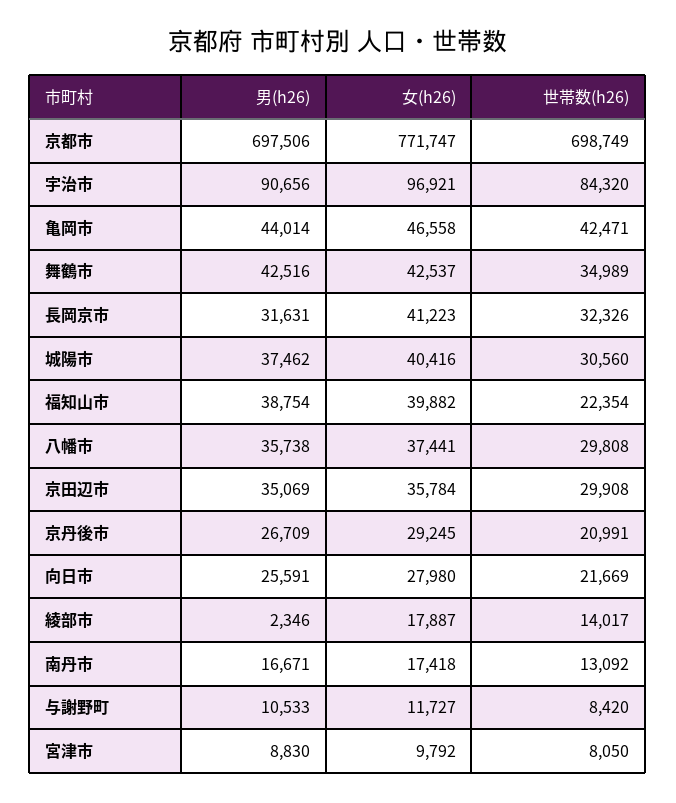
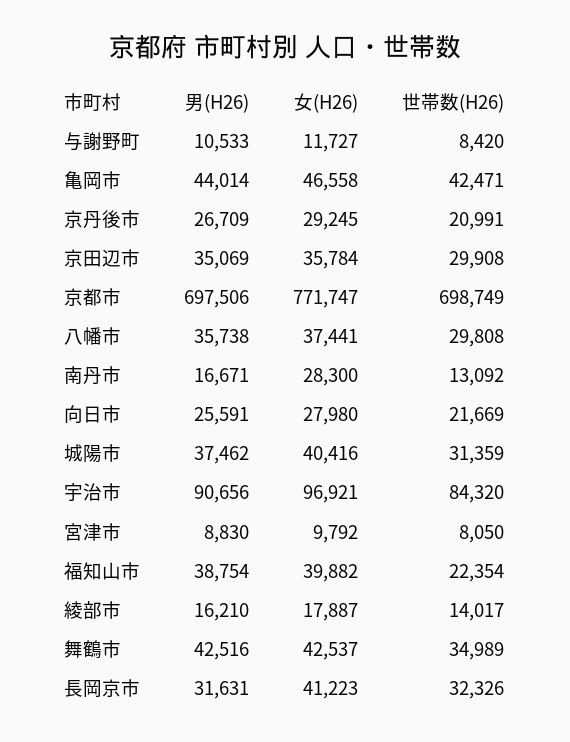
世帯数(h26), 城陽市: 30560 -> 31359
男(h26), 綾部市: 2346 -> 16210
女(h26), 南丹市: 17418 -> 28300

